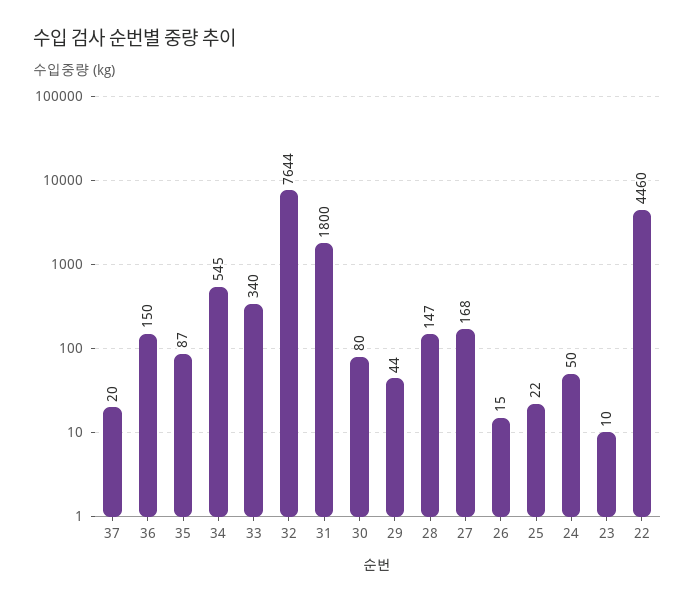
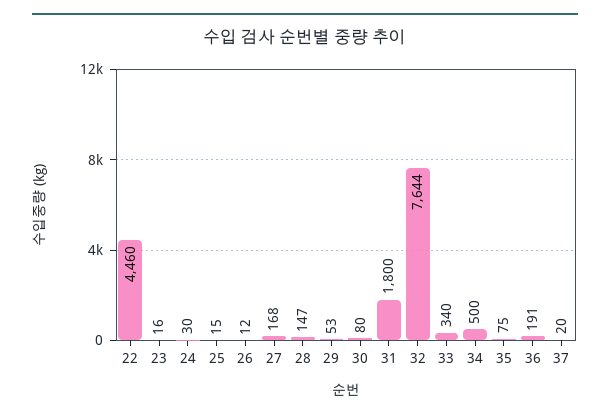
36: 150 -> 191
35: 87 -> 75
34: 545 -> 500
29: 44 -> 53
26: 15 -> 12
25: 22 -> 15
24: 50 -> 30
23: 10 -> 16

